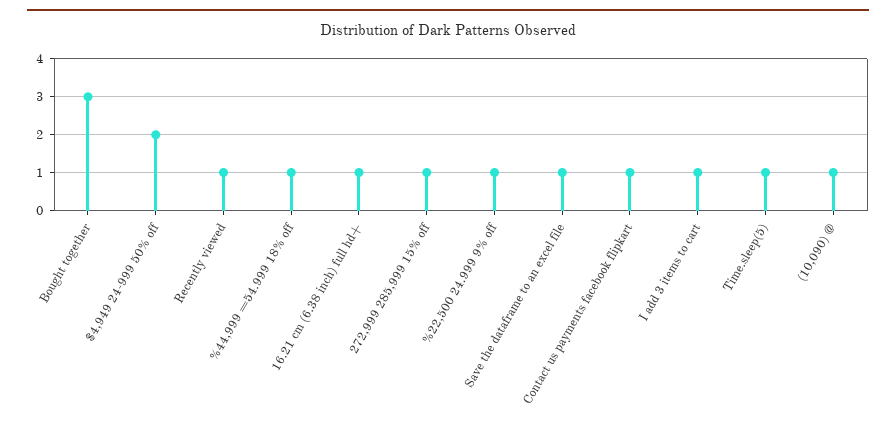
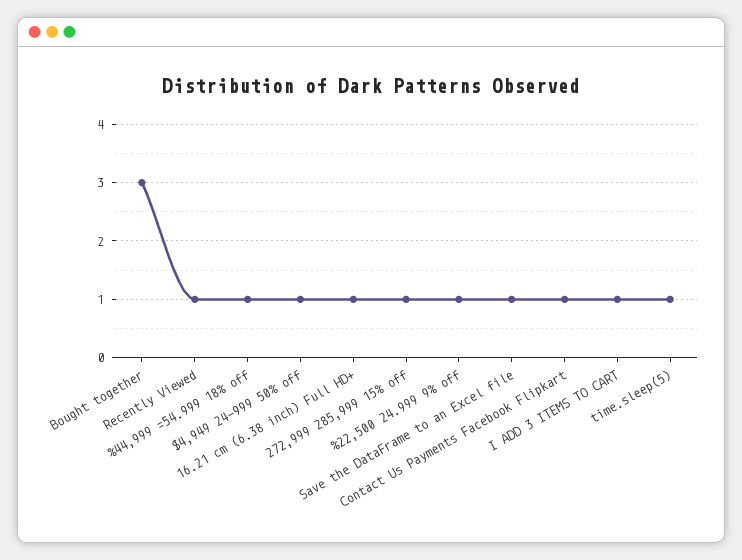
$4,949 24-999 50% off: 2 -> 1
(10,090) @: 1 -> none

